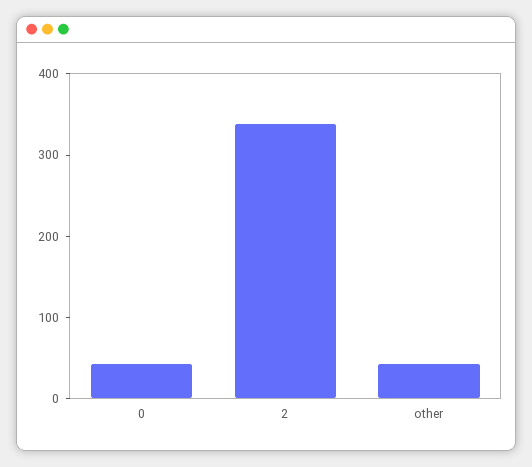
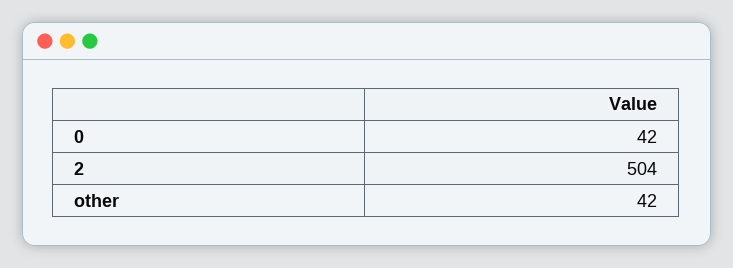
2: 340 -> 504

